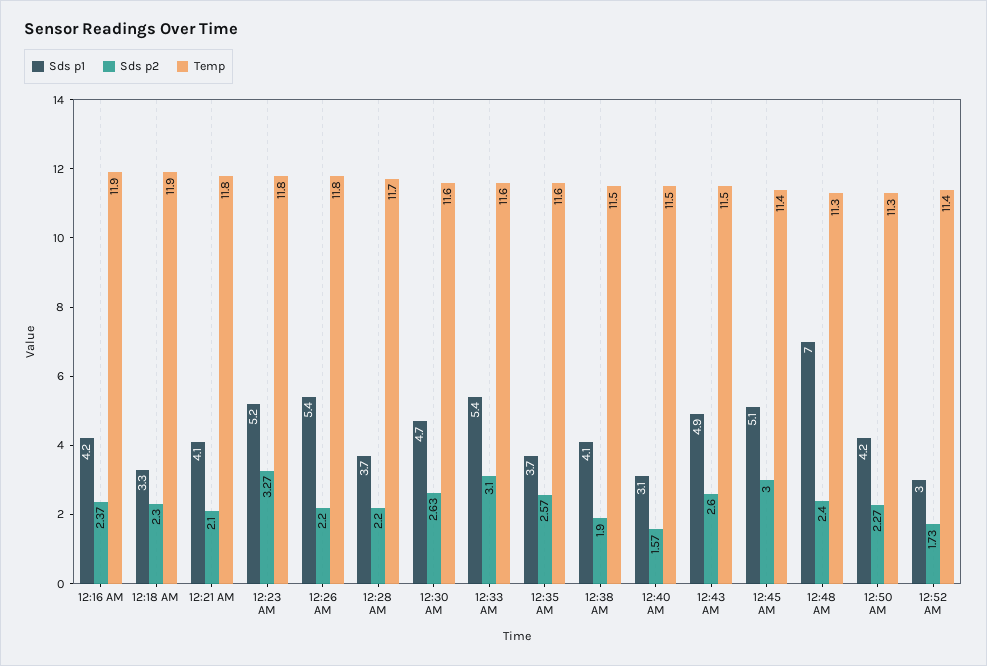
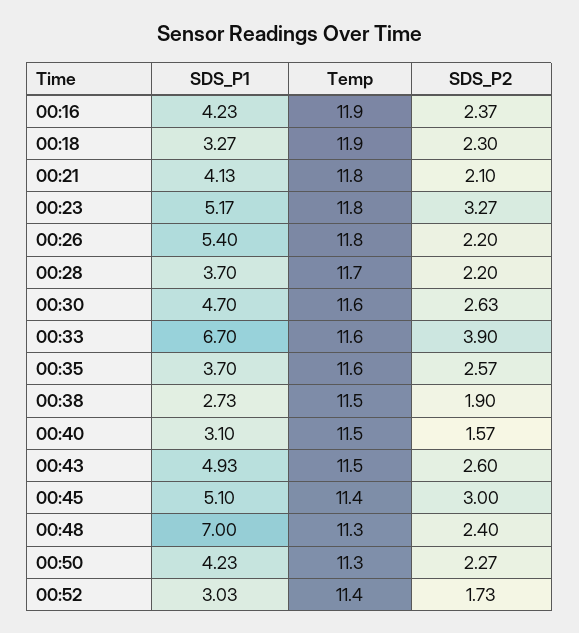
Sds p1, 12:33 AM: 5.4 -> 6.7
Sds p2, 12:33 AM: 3.1 -> 3.9
Sds p1, 12:38 AM: 4.1 -> 2.73

